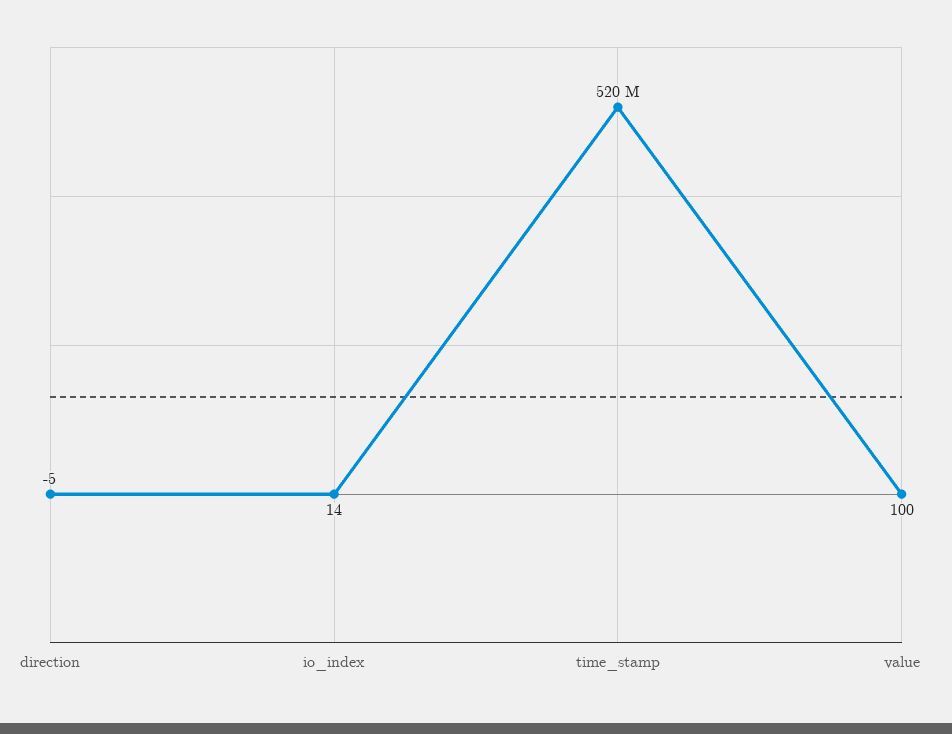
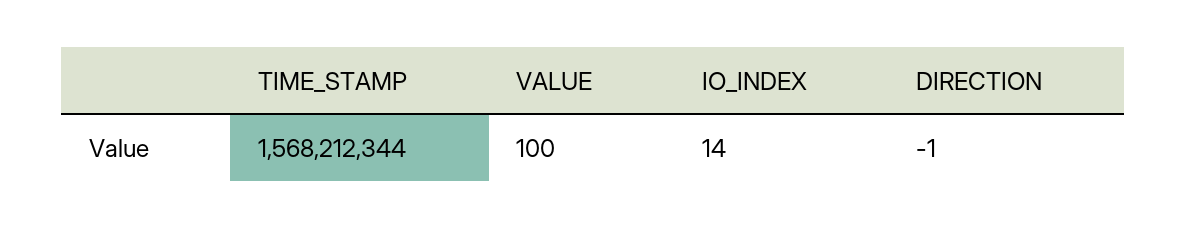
direction: -5 -> -1
time_stamp: 520000000 -> 1568212344

